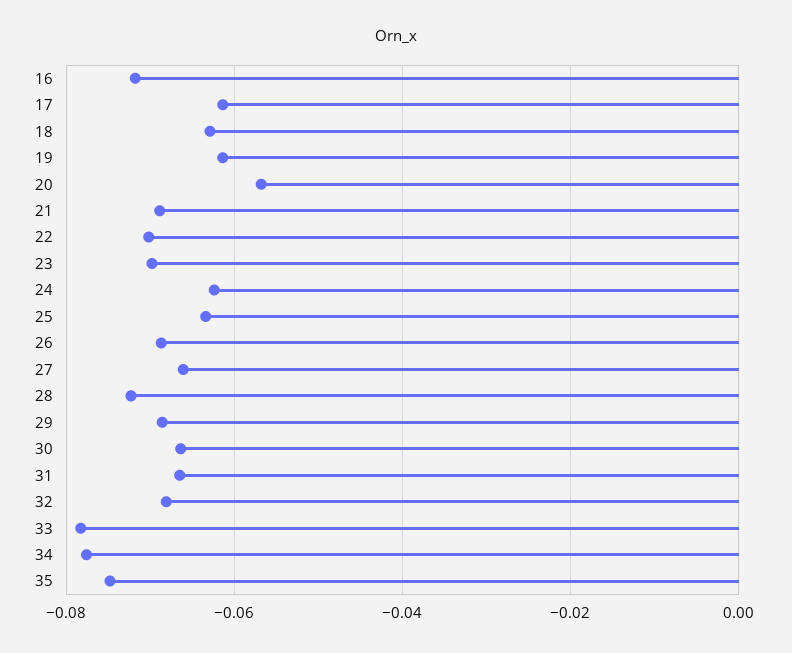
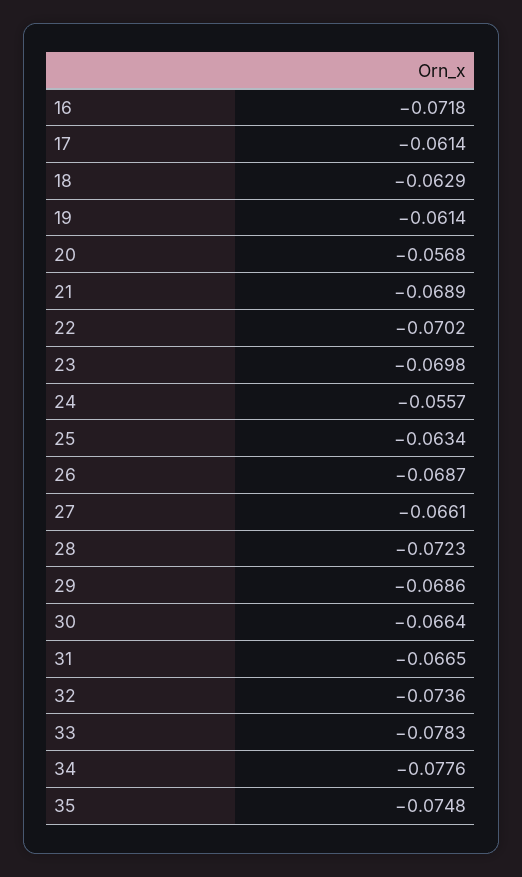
24: -0.062 -> -0.0557
32: -0.068 -> -0.0736

